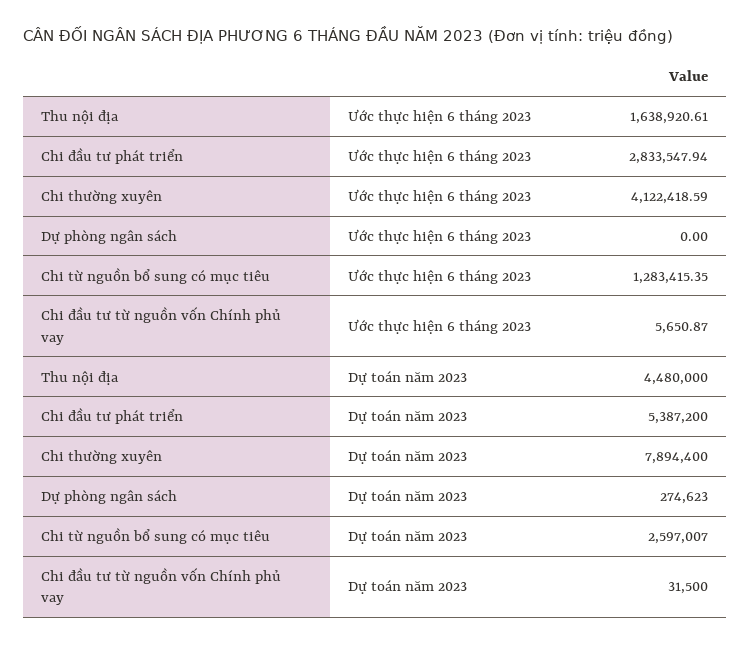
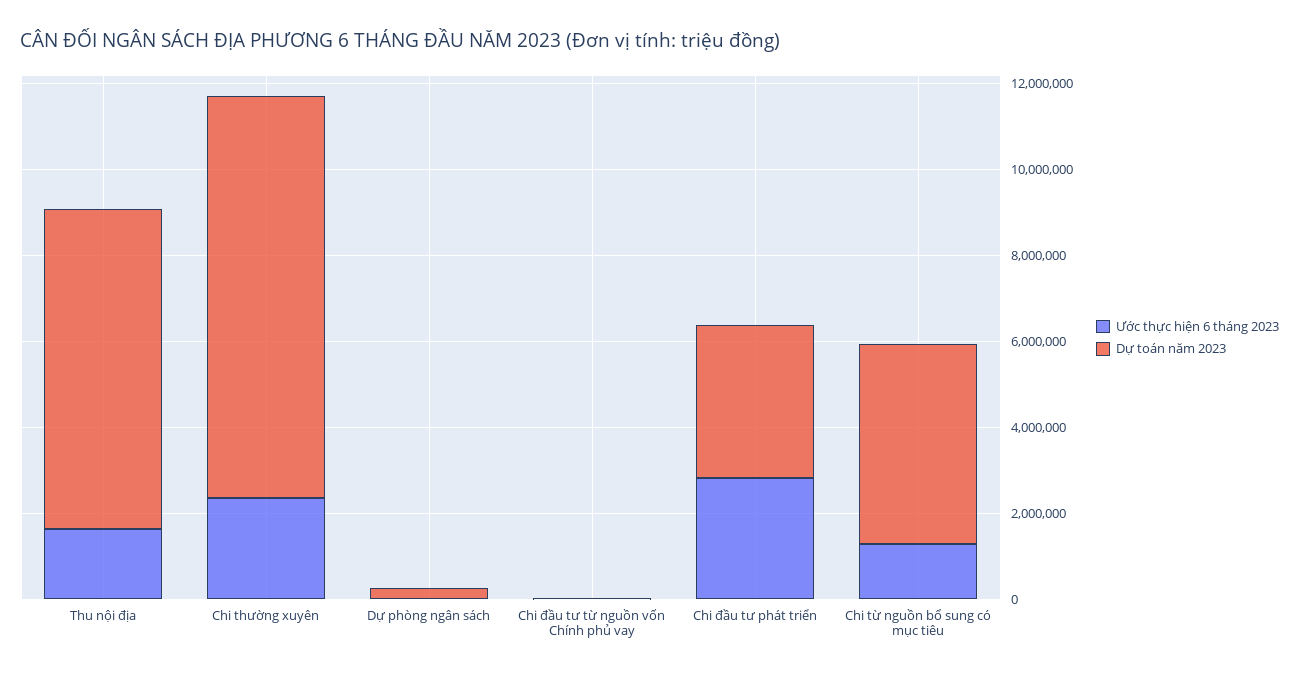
Ước thực hiện 6 tháng 2023, Chi thường xuyên: 4122418.59 -> 2500000
Dự toán năm 2023, Thu nội địa: 4480000 -> 7500000
Dự toán năm 2023, Chi đầu tư phát triển: 5387200 -> 3500000
Dự toán năm 2023, Chi thường xuyên: 7894400 -> 9500000
Dự toán năm 2023, Chi từ nguồn bổ sung có mục tiêu: 2597007 -> 4500000

